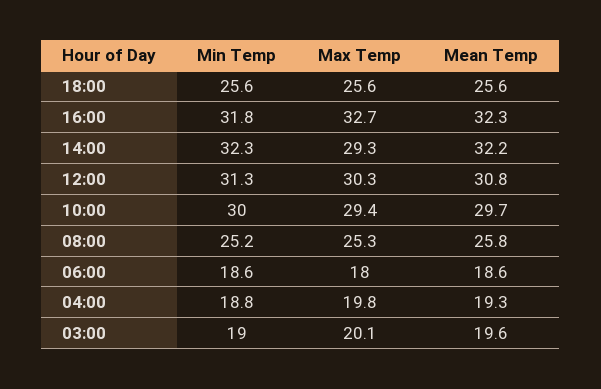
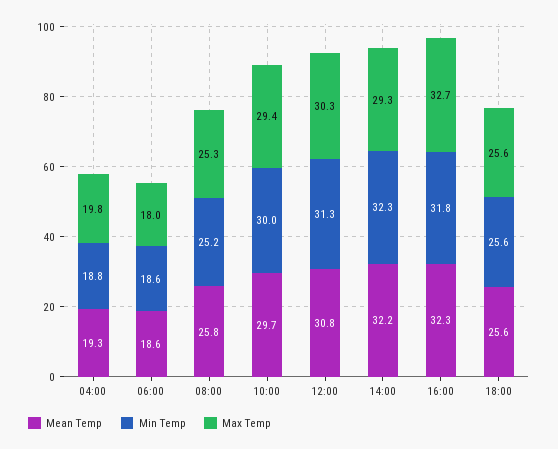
Min Temp, 03:00: 19 -> none
Max Temp, 03:00: 20.1 -> none
Mean Temp, 03:00: 19.6 -> none

